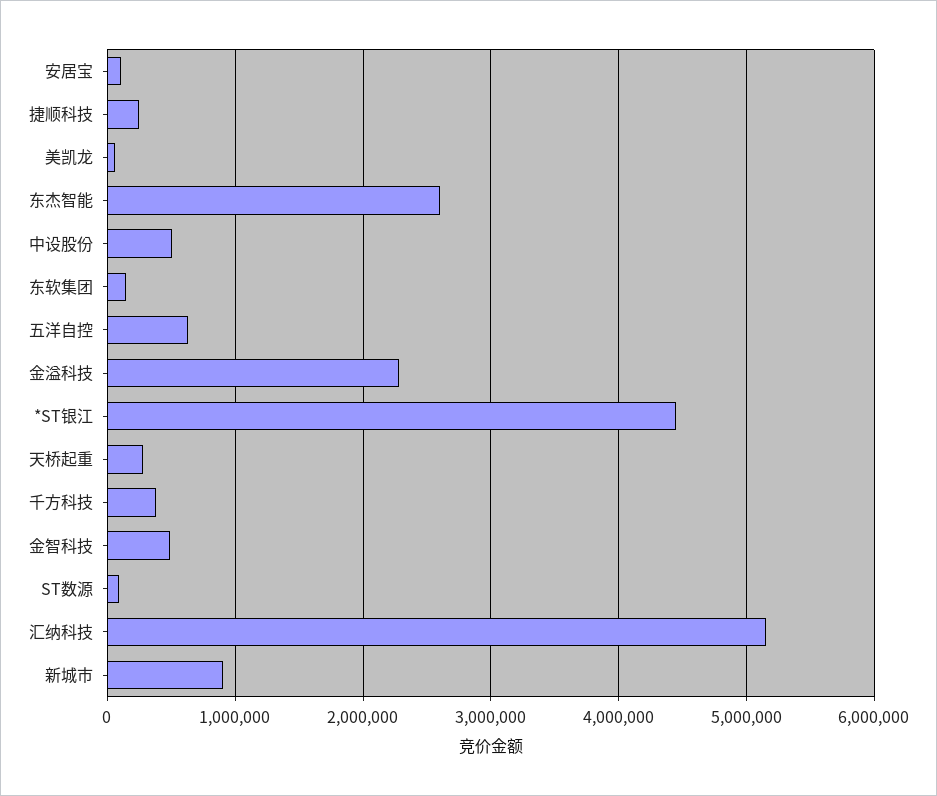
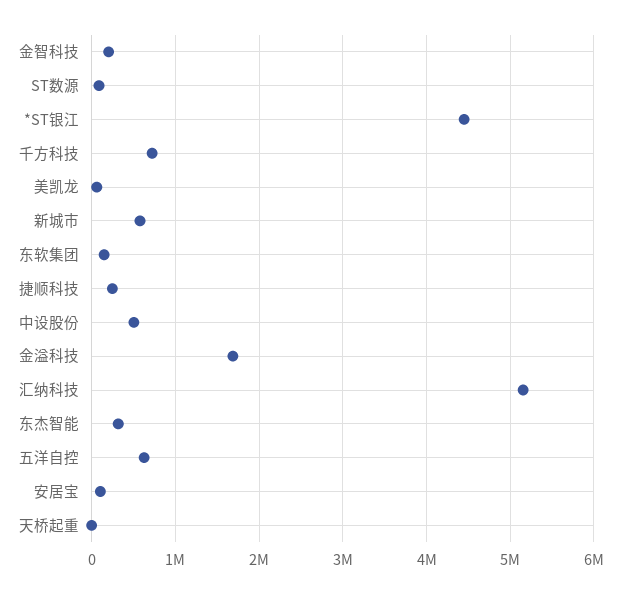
东杰智能: 2600000 -> 300000
金溢科技: 2300000 -> 1700000
天桥起重: 300000 -> 0
千方科技: 400000 -> 700000
金智科技: 500000 -> 200000
新城市: 900000 -> 600000

